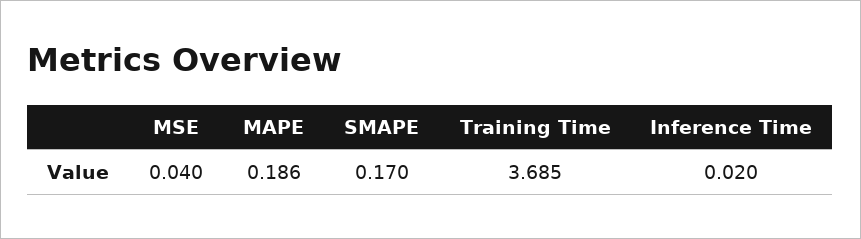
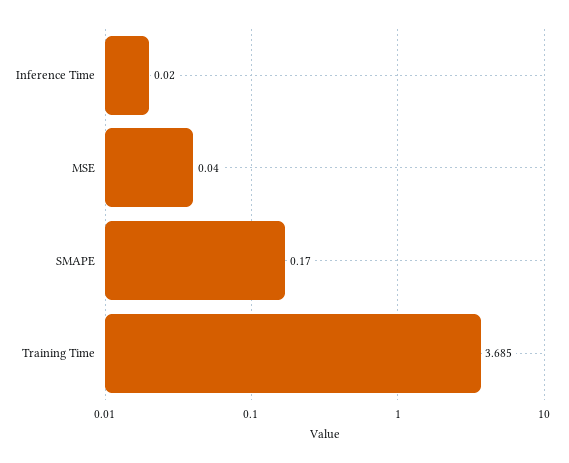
MAPE: 0.186 -> none

